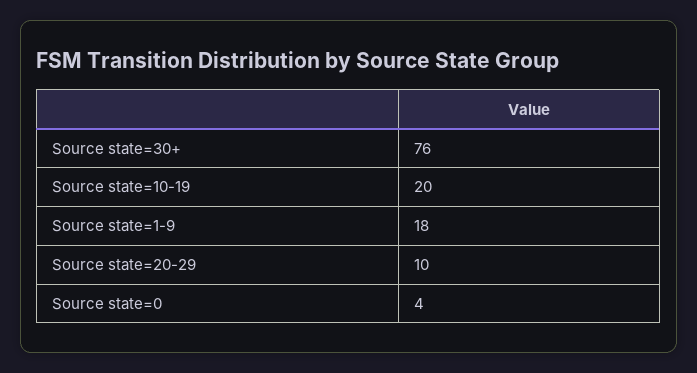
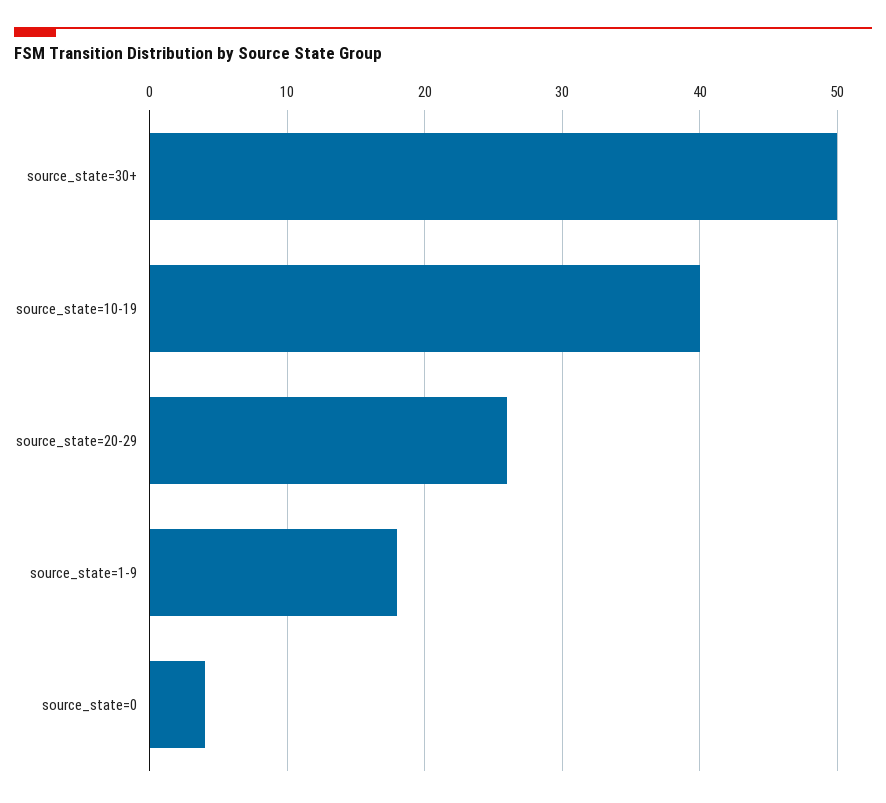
Source state=30+: 76 -> 50
Source state=10-19: 20 -> 40
Source state=20-29: 10 -> 26

